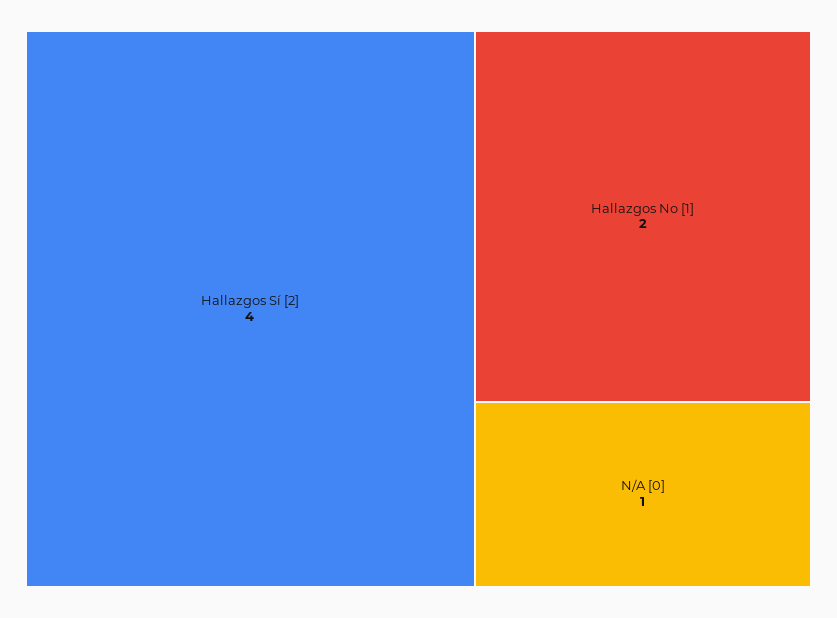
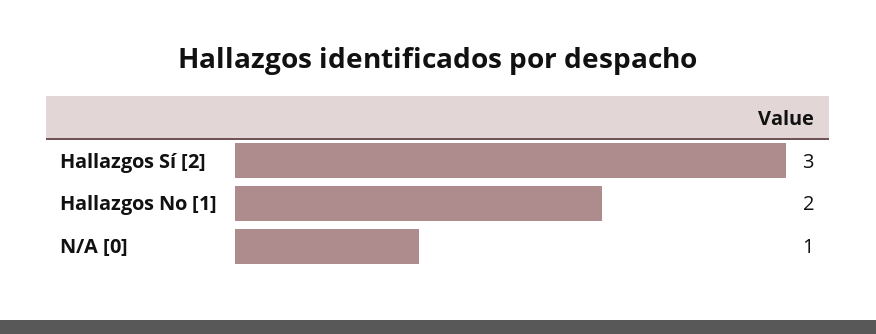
Hallazgos Sí [2]: 4 -> 3

